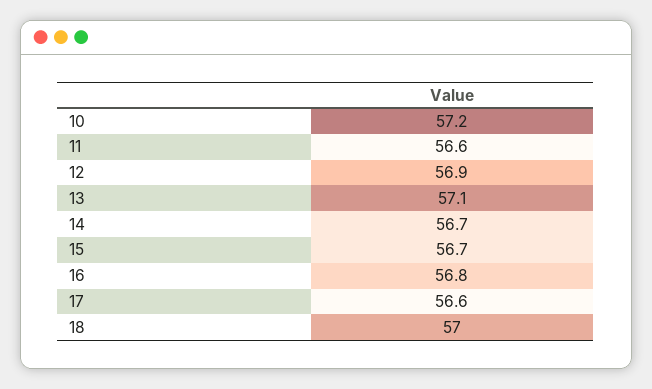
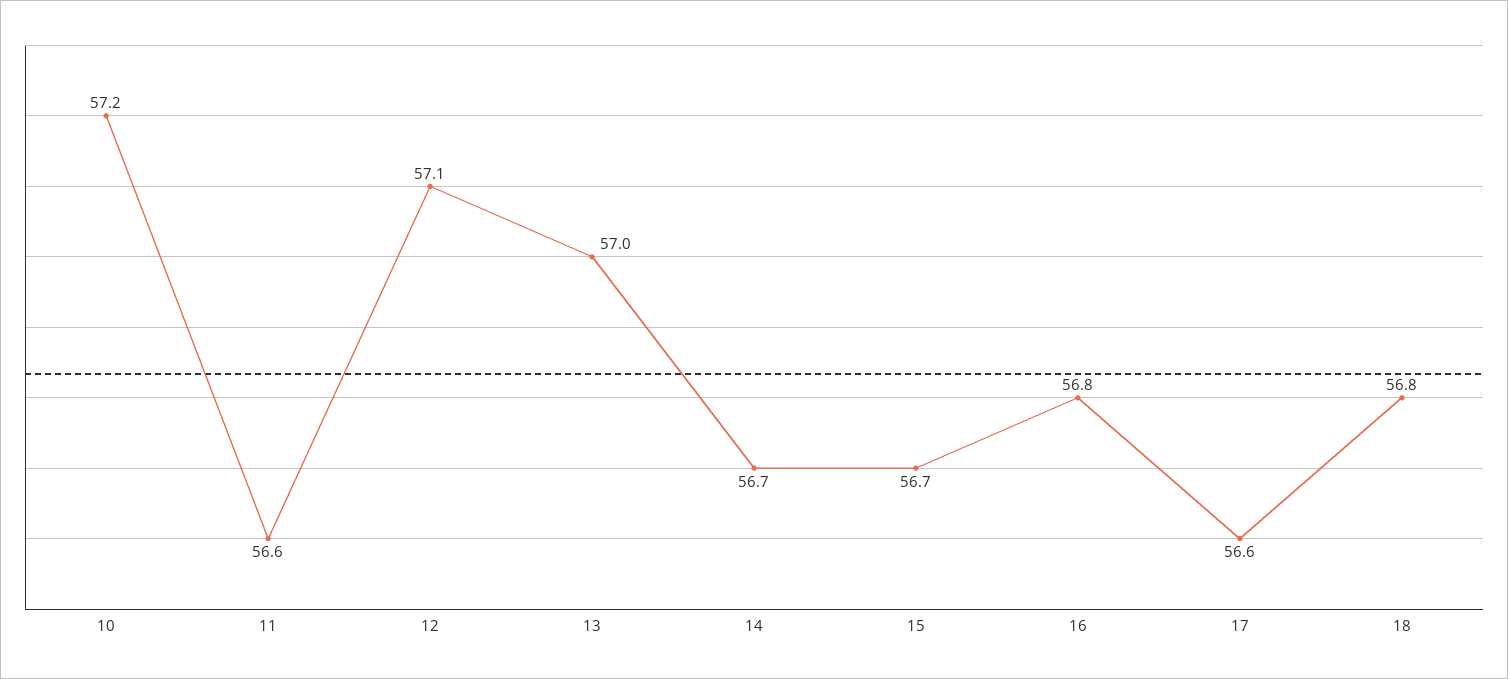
12: 56.9 -> 57.1
13: 57.1 -> 57
18: 57 -> 56.8

